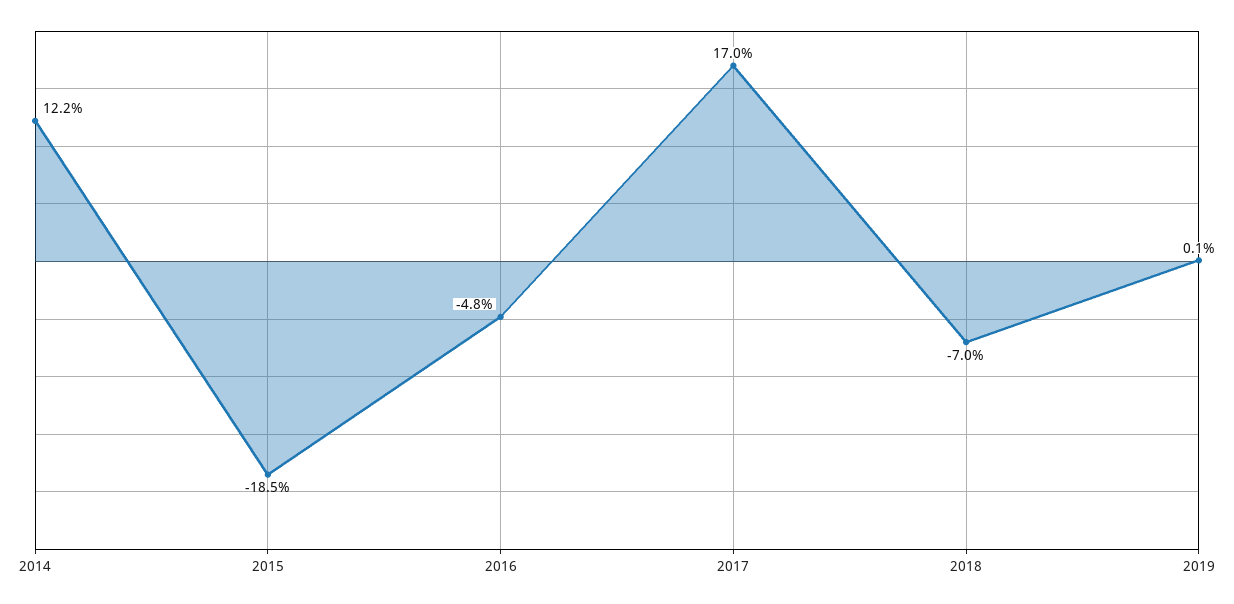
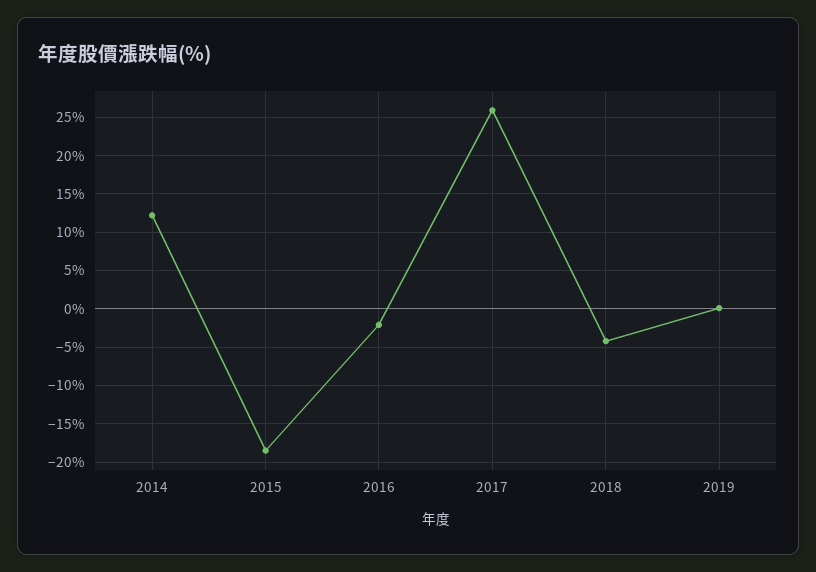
2016: -4.8 -> -2
2017: 17 -> 26
2018: -7 -> -4

